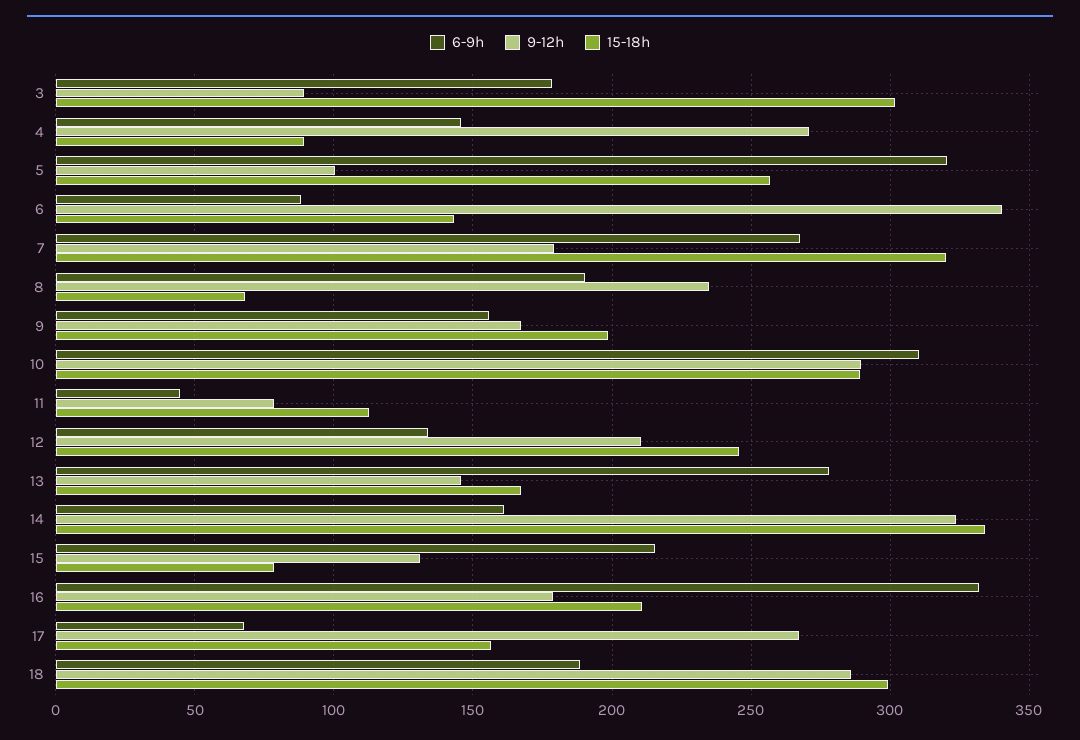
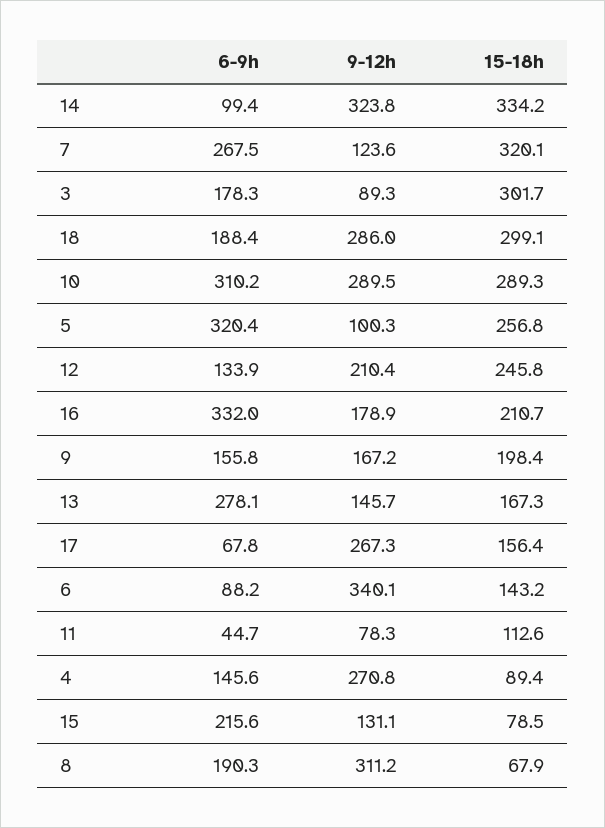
9-12h, 7: 180 -> 123.6
9-12h, 8: 235 -> 311.2
6-9h, 14: 160 -> 99.4

